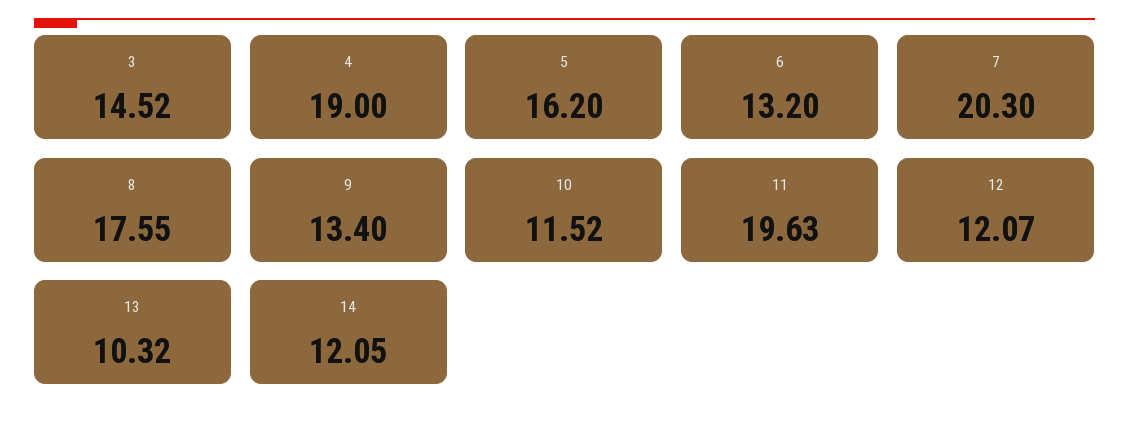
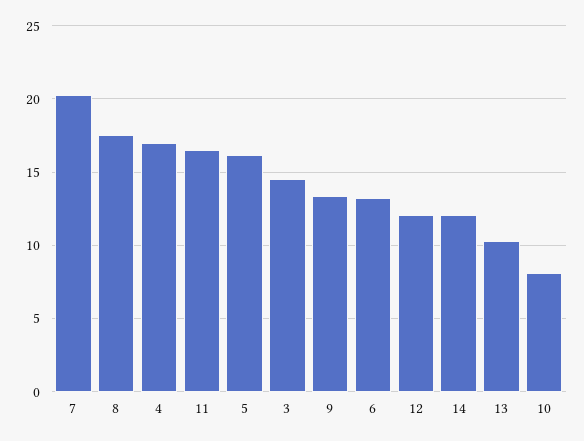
4: 19 -> 17
10: 11.52 -> 8
11: 19.63 -> 16.5

